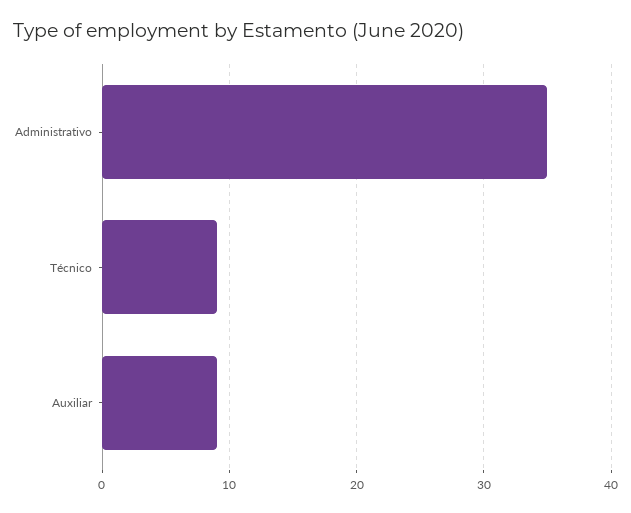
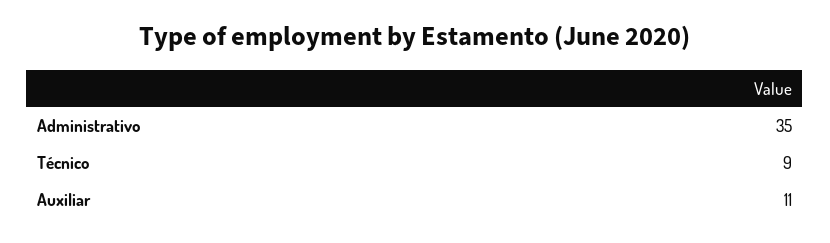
Auxiliar: 9 -> 11

